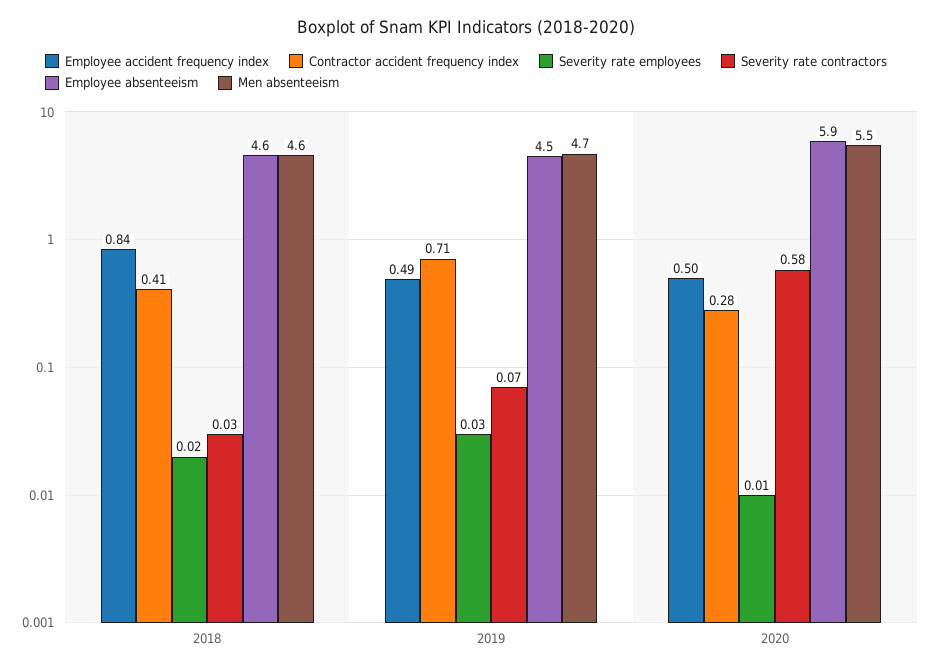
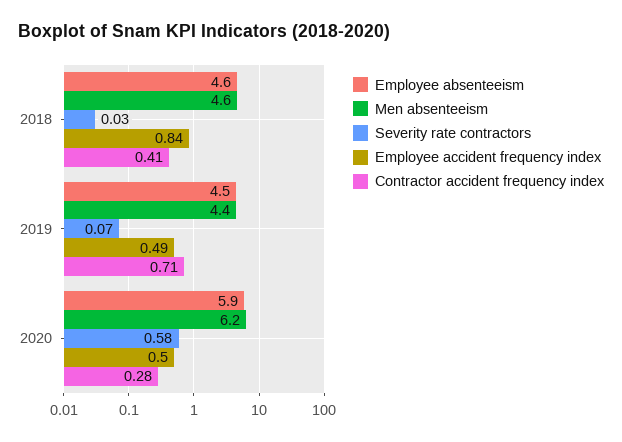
Severity rate employees, 2018: 0.02 -> none
Severity rate employees, 2019: 0.03 -> none
Men absenteeism, 2019: 4.7 -> 4.4
Severity rate employees, 2020: 0.01 -> none
Men absenteeism, 2020: 5.5 -> 6.2

